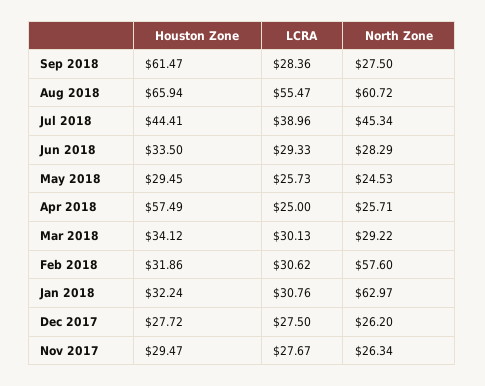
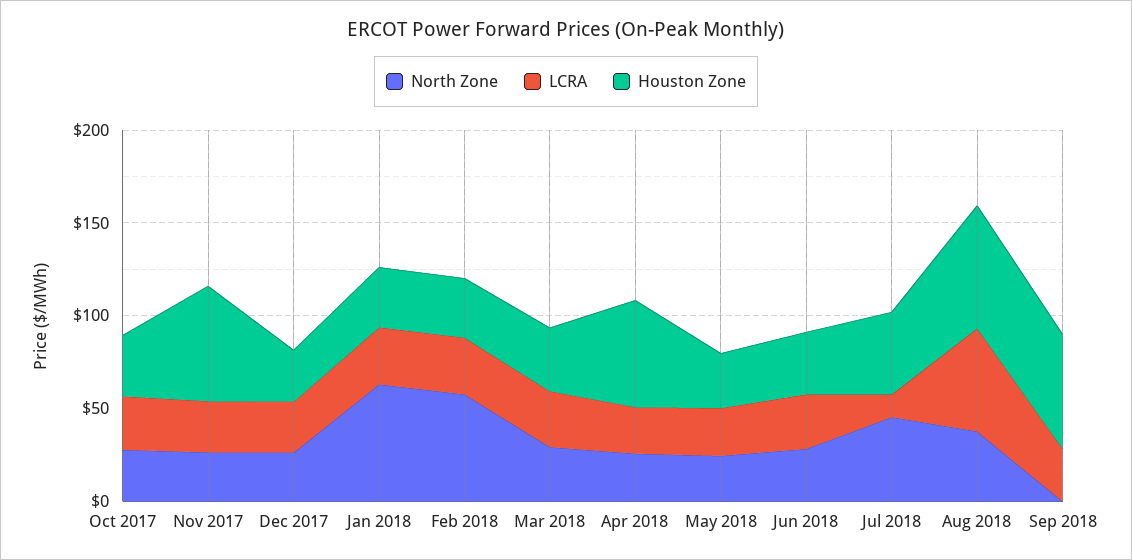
North Zone, Sep 2018: 27.5 -> 0
North Zone, Aug 2018: 60.72 -> 40
LCRA, Jul 2018: 38.96 -> 10
Houston Zone, Nov 2017: 29.47 -> 60
North Zone, Oct 2017: none -> 30
LCRA, Oct 2017: none -> 30
Houston Zone, Oct 2017: none -> 30

